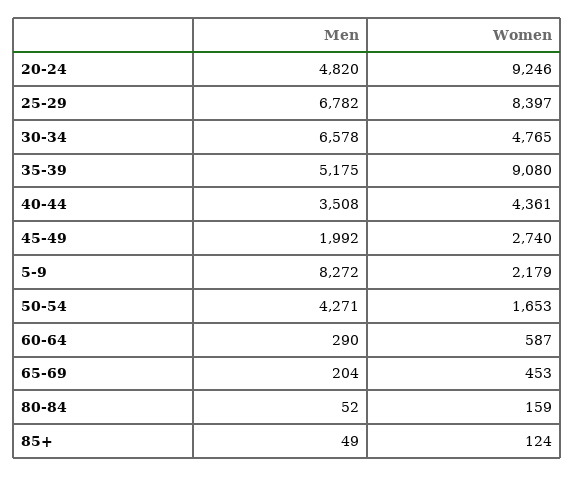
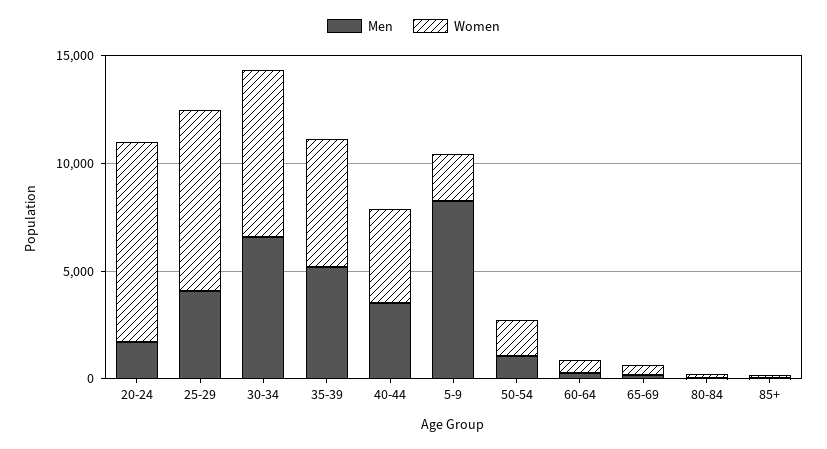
Men, 20-24: 4820 -> 2000
Men, 25-29: 6782 -> 4000
Women, 30-34: 4765 -> 8000
Women, 35-39: 9080 -> 6000
Men, 45-49: 1992 -> none
Women, 45-49: 2740 -> none
Men, 50-54: 4271 -> 1000

